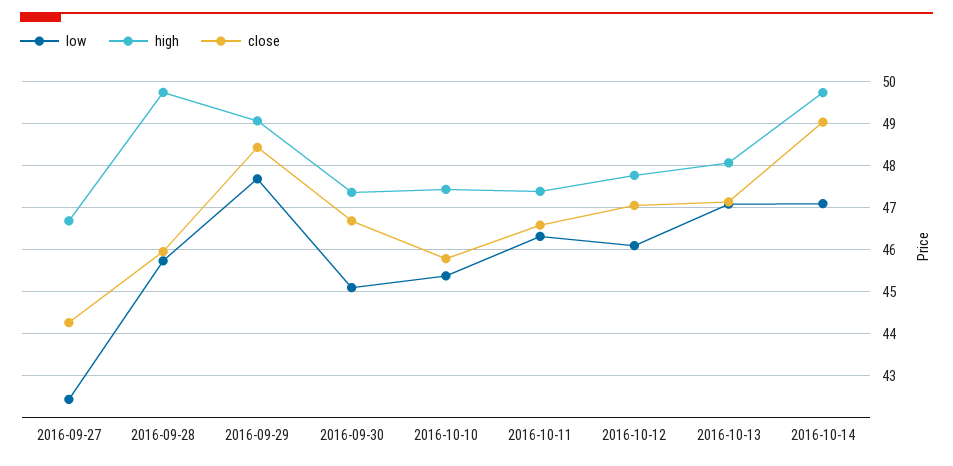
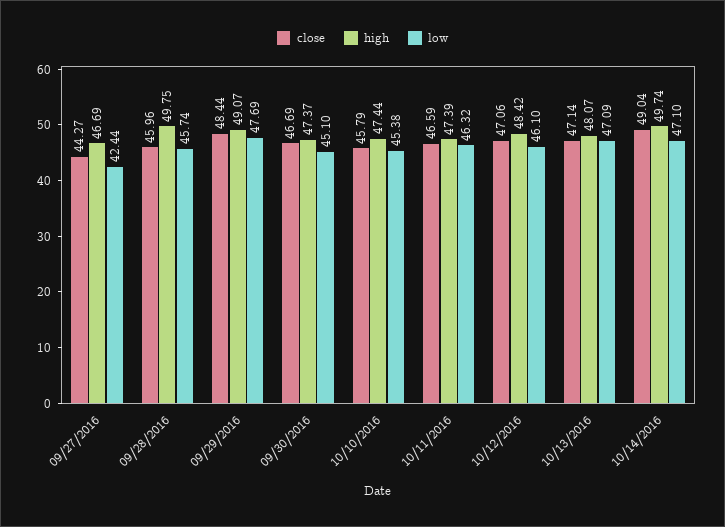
high, 2016-10-12: 47.8 -> 48.42

